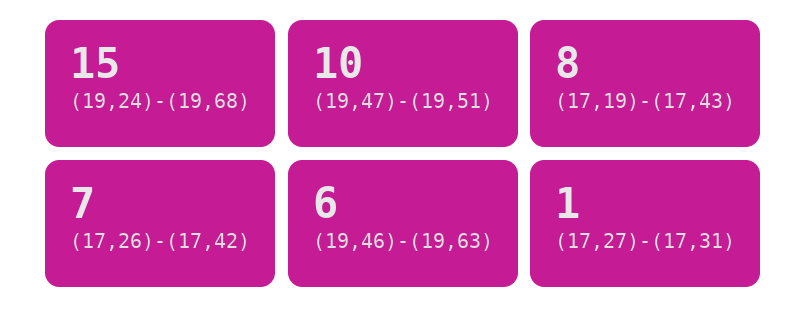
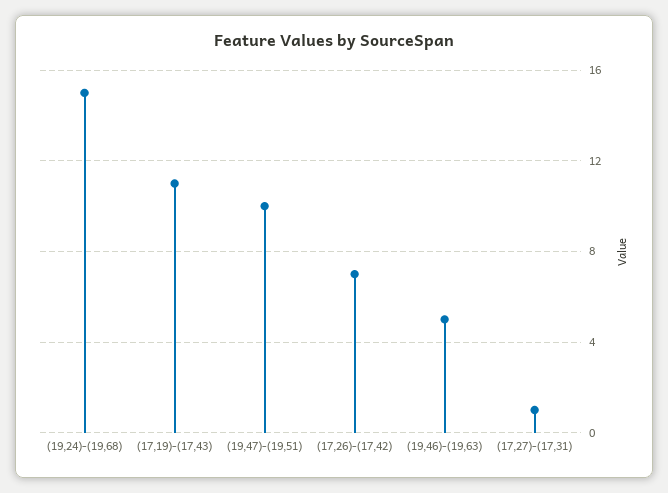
(17,19)-(17,43): 8 -> 11
(19,46)-(19,63): 6 -> 5

